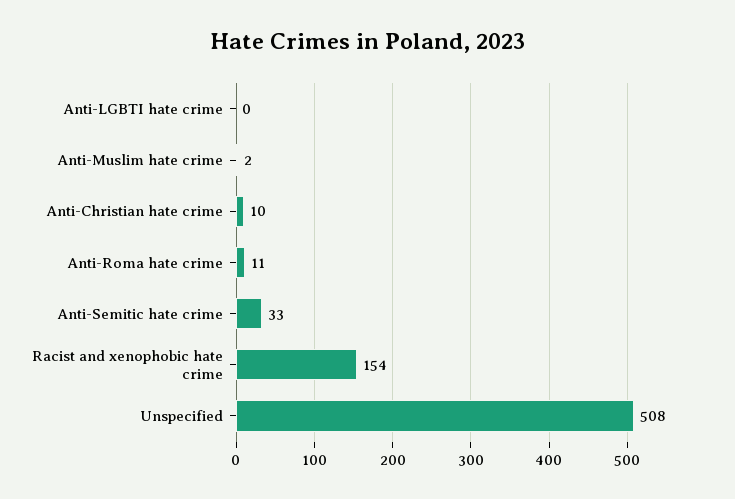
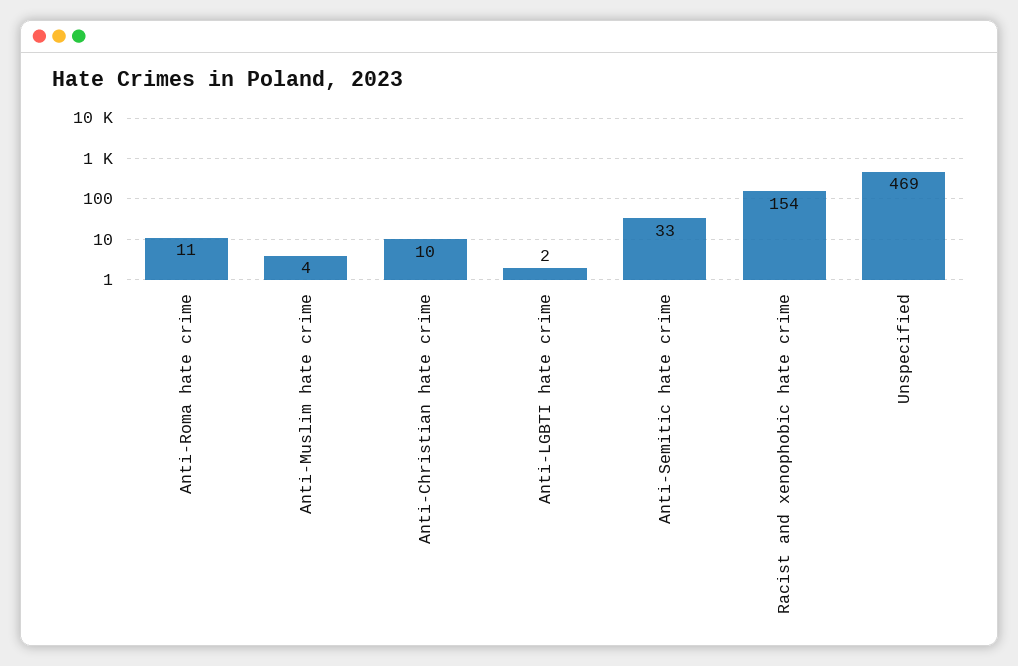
Anti-LGBTI hate crime: 0 -> 2
Anti-Muslim hate crime: 2 -> 4
Unspecified: 508 -> 469

